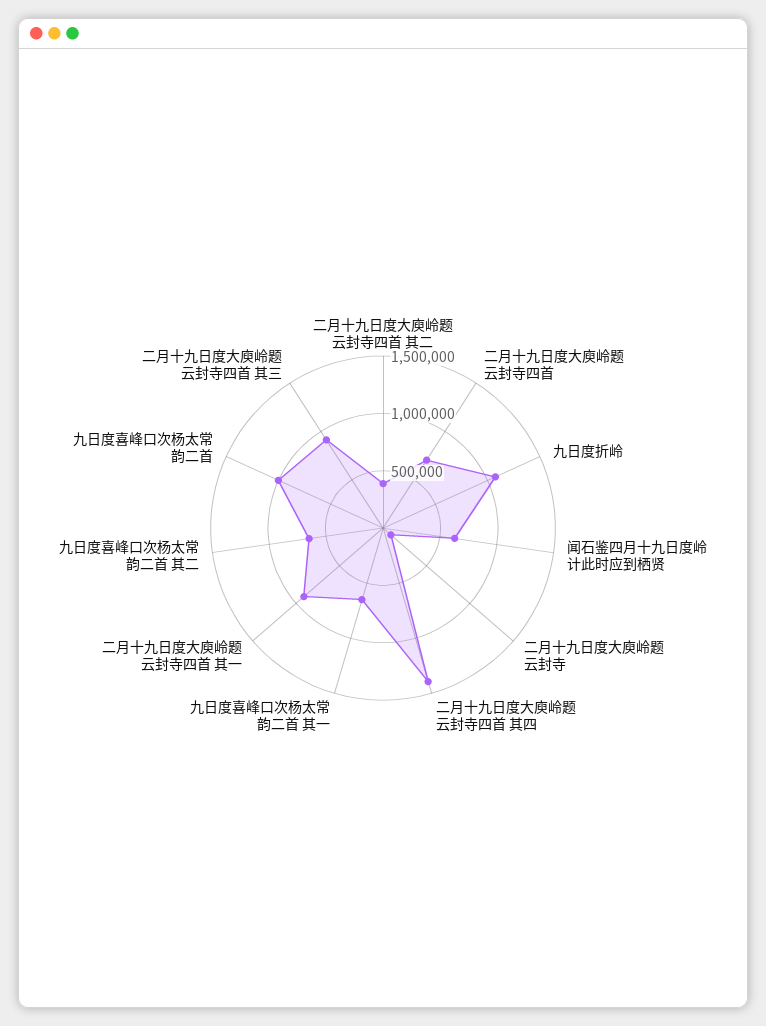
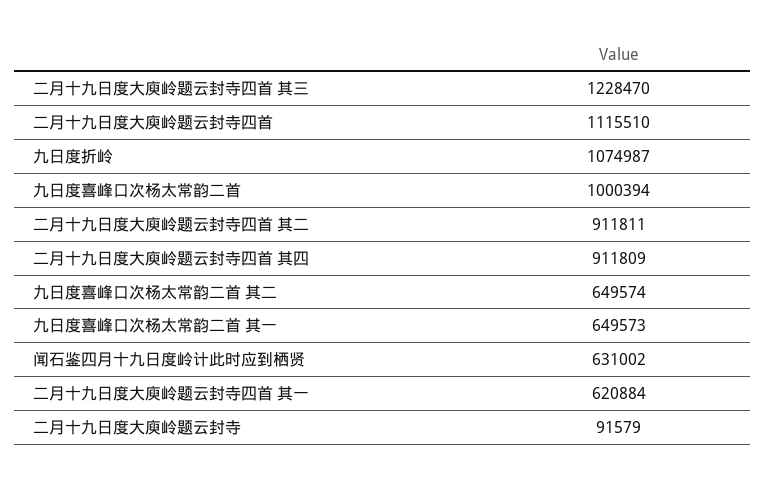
二月十九日度大庾岭题云封寺四首 其二: 400000 -> 911811
二月十九日度大庾岭题云封寺四首: 700000 -> 1115510
二月十九日度大庾岭题云封寺四首 其四: 1400000 -> 911809
二月十九日度大庾岭题云封寺四首 其一: 900000 -> 620884
二月十九日度大庾岭题云封寺四首 其三: 900000 -> 1228470

